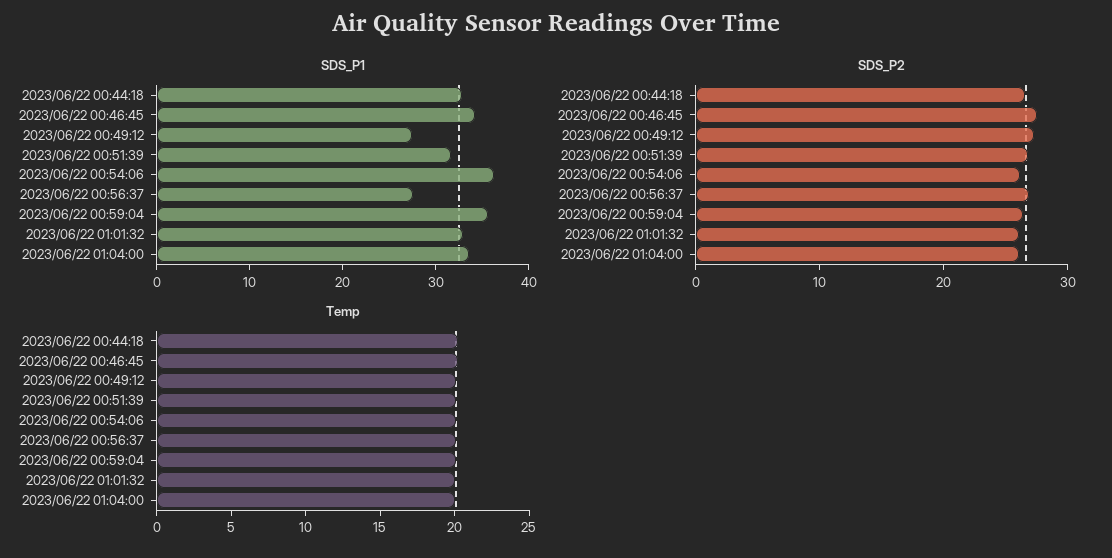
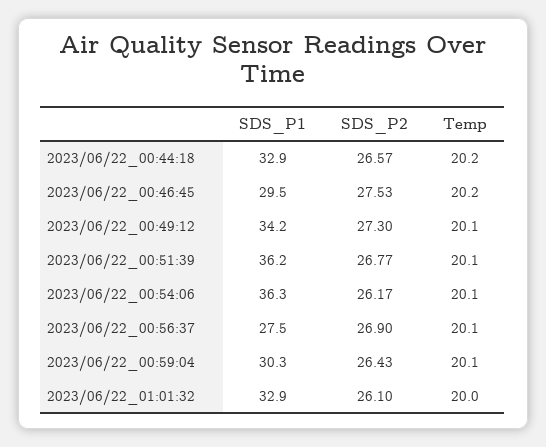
SDS_P1, 2023/06/22 00:46:45: 34 -> 29.5
SDS_P1, 2023/06/22 00:49:12: 28 -> 34.2
SDS_P1, 2023/06/22 00:51:39: 32 -> 36.2
SDS_P1, 2023/06/22 00:59:04: 36 -> 30.3
SDS_P1, 2023/06/22 01:04:00: 34 -> none
SDS_P2, 2023/06/22 01:04:00: 26 -> none
Temp, 2023/06/22 01:04:00: 20 -> none

